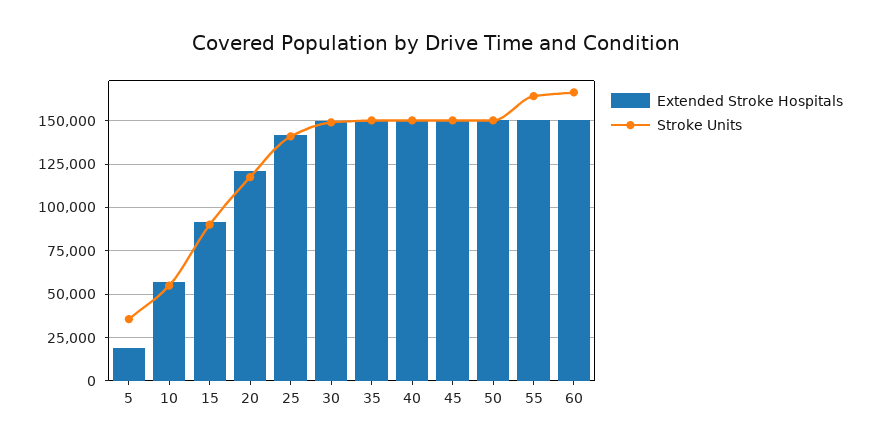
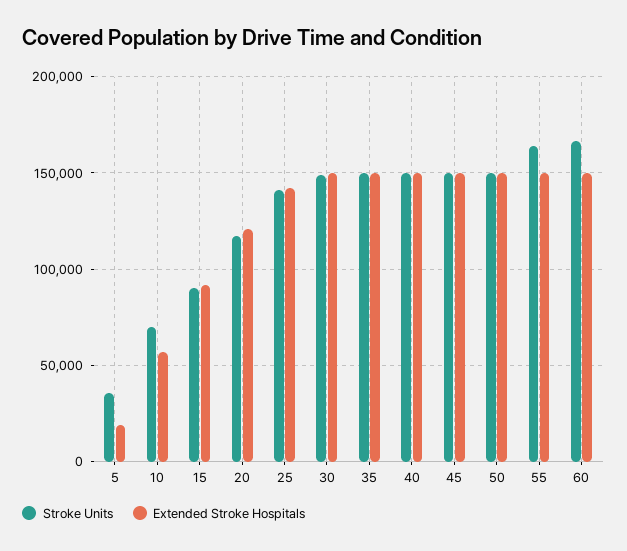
Stroke Units, 10: 55000 -> 70000

